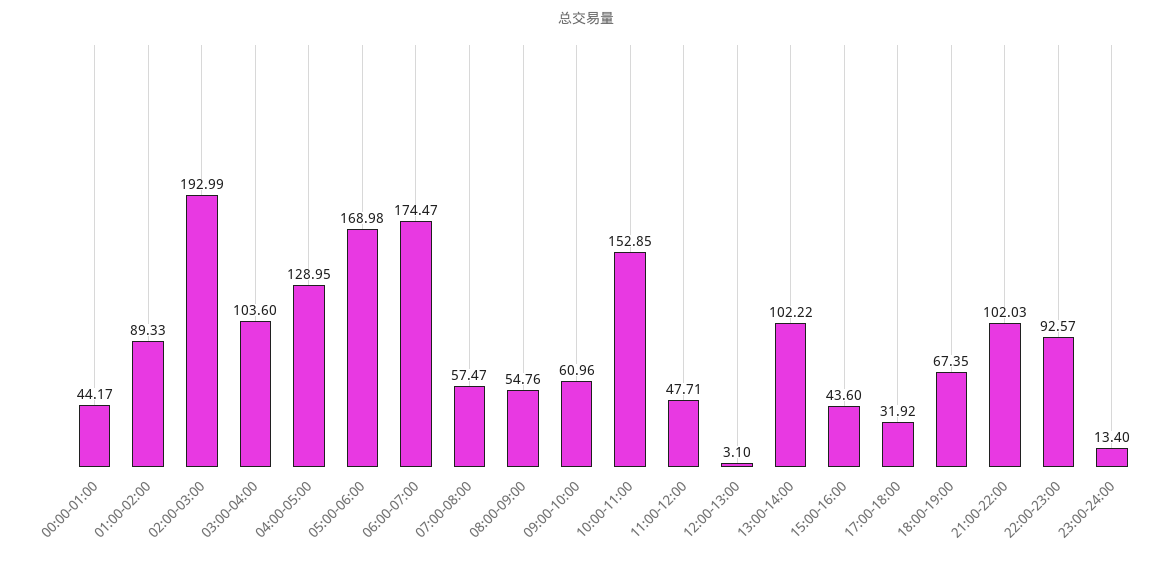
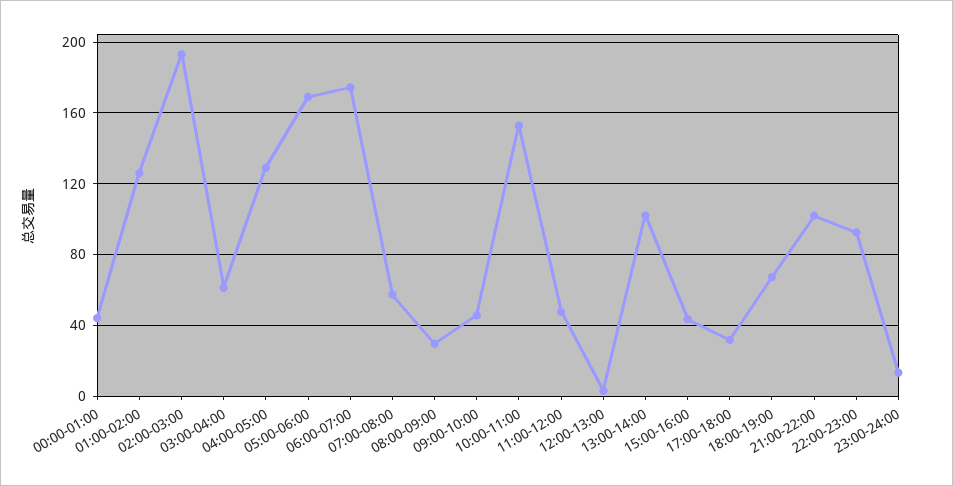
01:00-02:00: 89.33 -> 125
03:00-04:00: 103.6 -> 60
08:00-09:00: 54.76 -> 30
09:00-10:00: 60.96 -> 45

